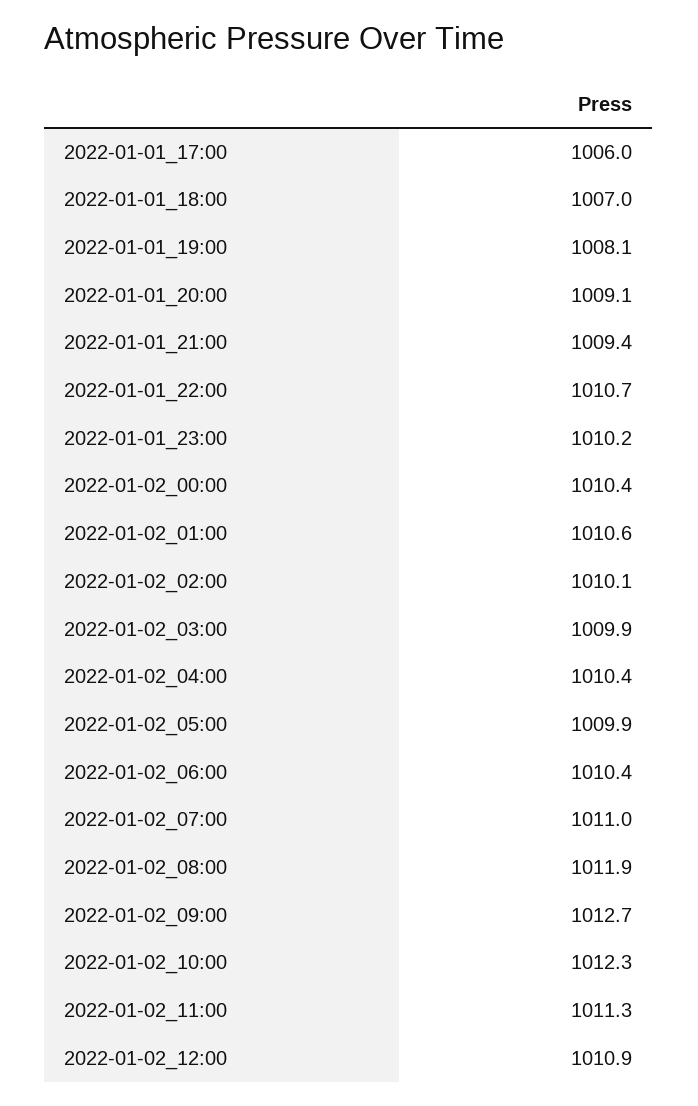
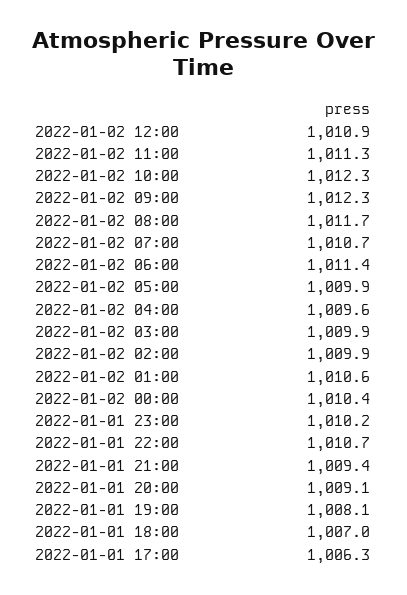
2022-01-01_17:00: 1006 -> 1006.3
2022-01-02_02:00: 1010.1 -> 1009.9
2022-01-02_04:00: 1010.4 -> 1009.6
2022-01-02_06:00: 1010.4 -> 1011.4
2022-01-02_07:00: 1011 -> 1010.7
2022-01-02_08:00: 1011.9 -> 1011.7
2022-01-02_09:00: 1012.7 -> 1012.3

